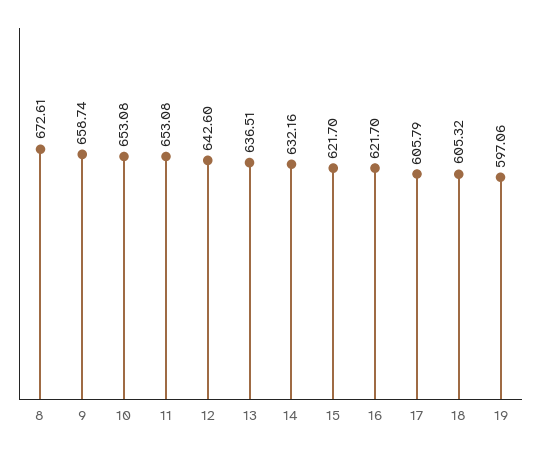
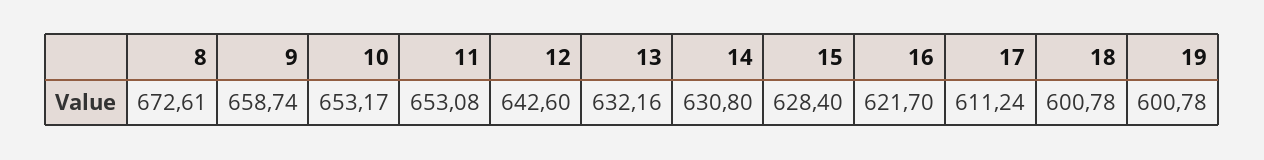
10: 653.08 -> 653.17
13: 636.51 -> 632.16
14: 632.16 -> 630.8
15: 621.7 -> 628.4
17: 605.79 -> 611.24
18: 605.32 -> 600.78
19: 597.06 -> 600.78

